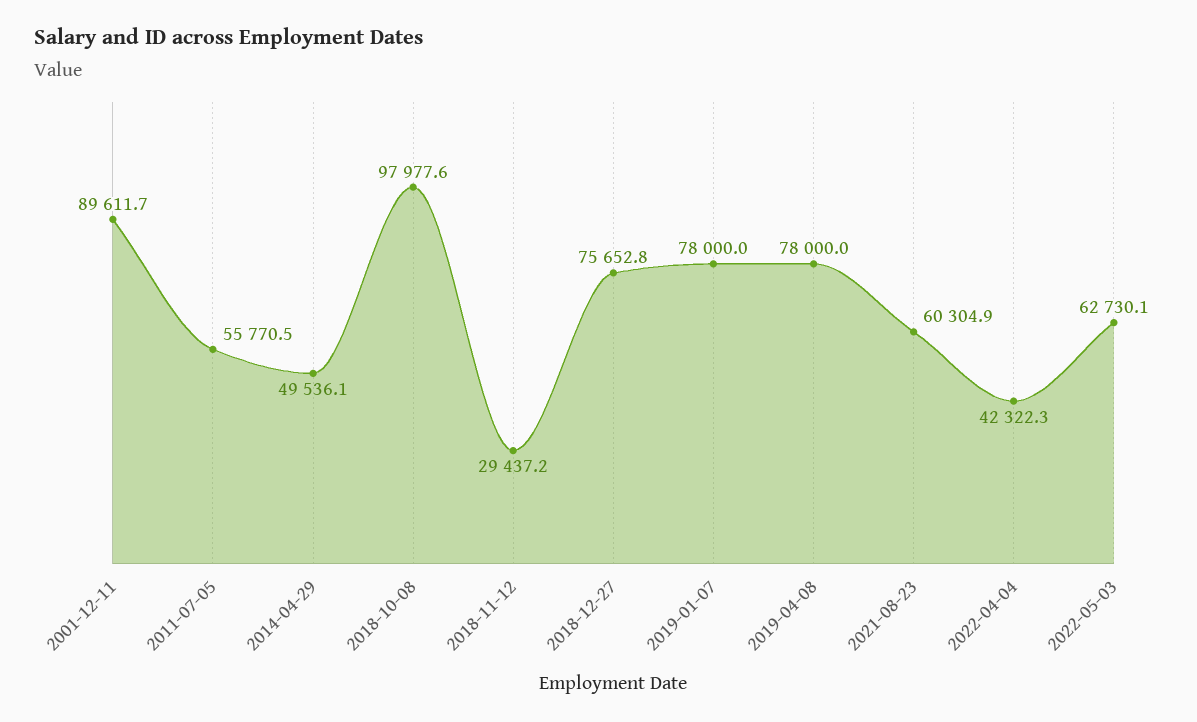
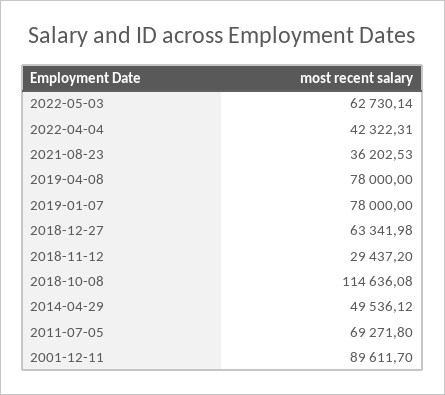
2011-07-05: 55770.5 -> 69271.8
2018-10-08: 97977.6 -> 114636.08
2018-12-27: 75652.8 -> 63341.98
2021-08-23: 60304.9 -> 36202.53

